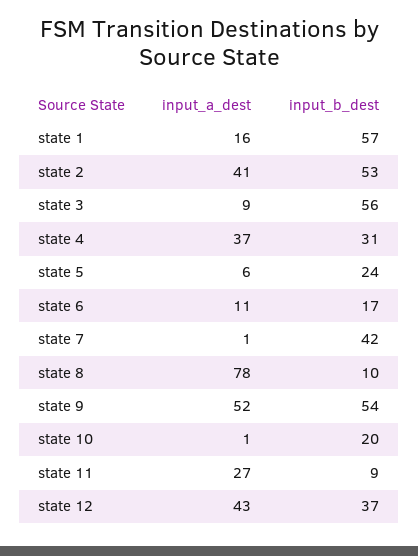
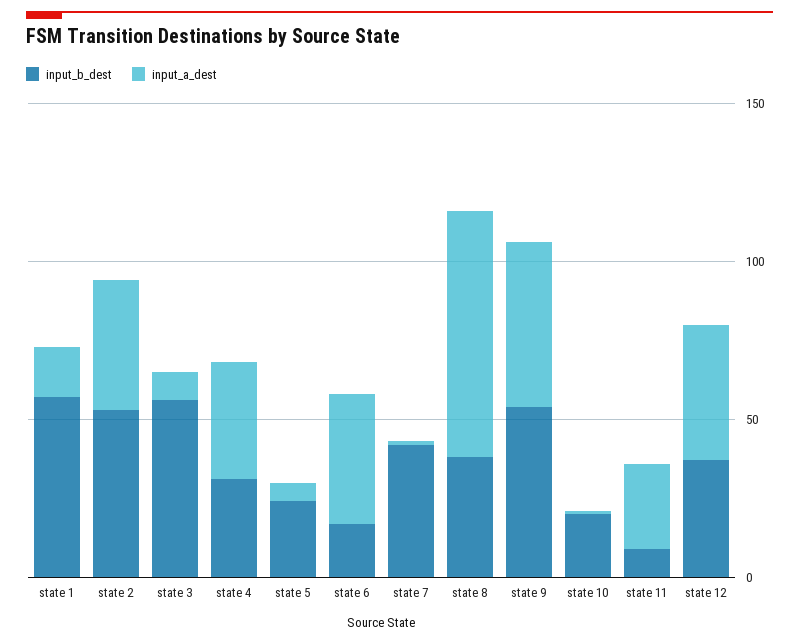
input_a_dest, state 6: 11 -> 40
input_b_dest, state 8: 10 -> 40

